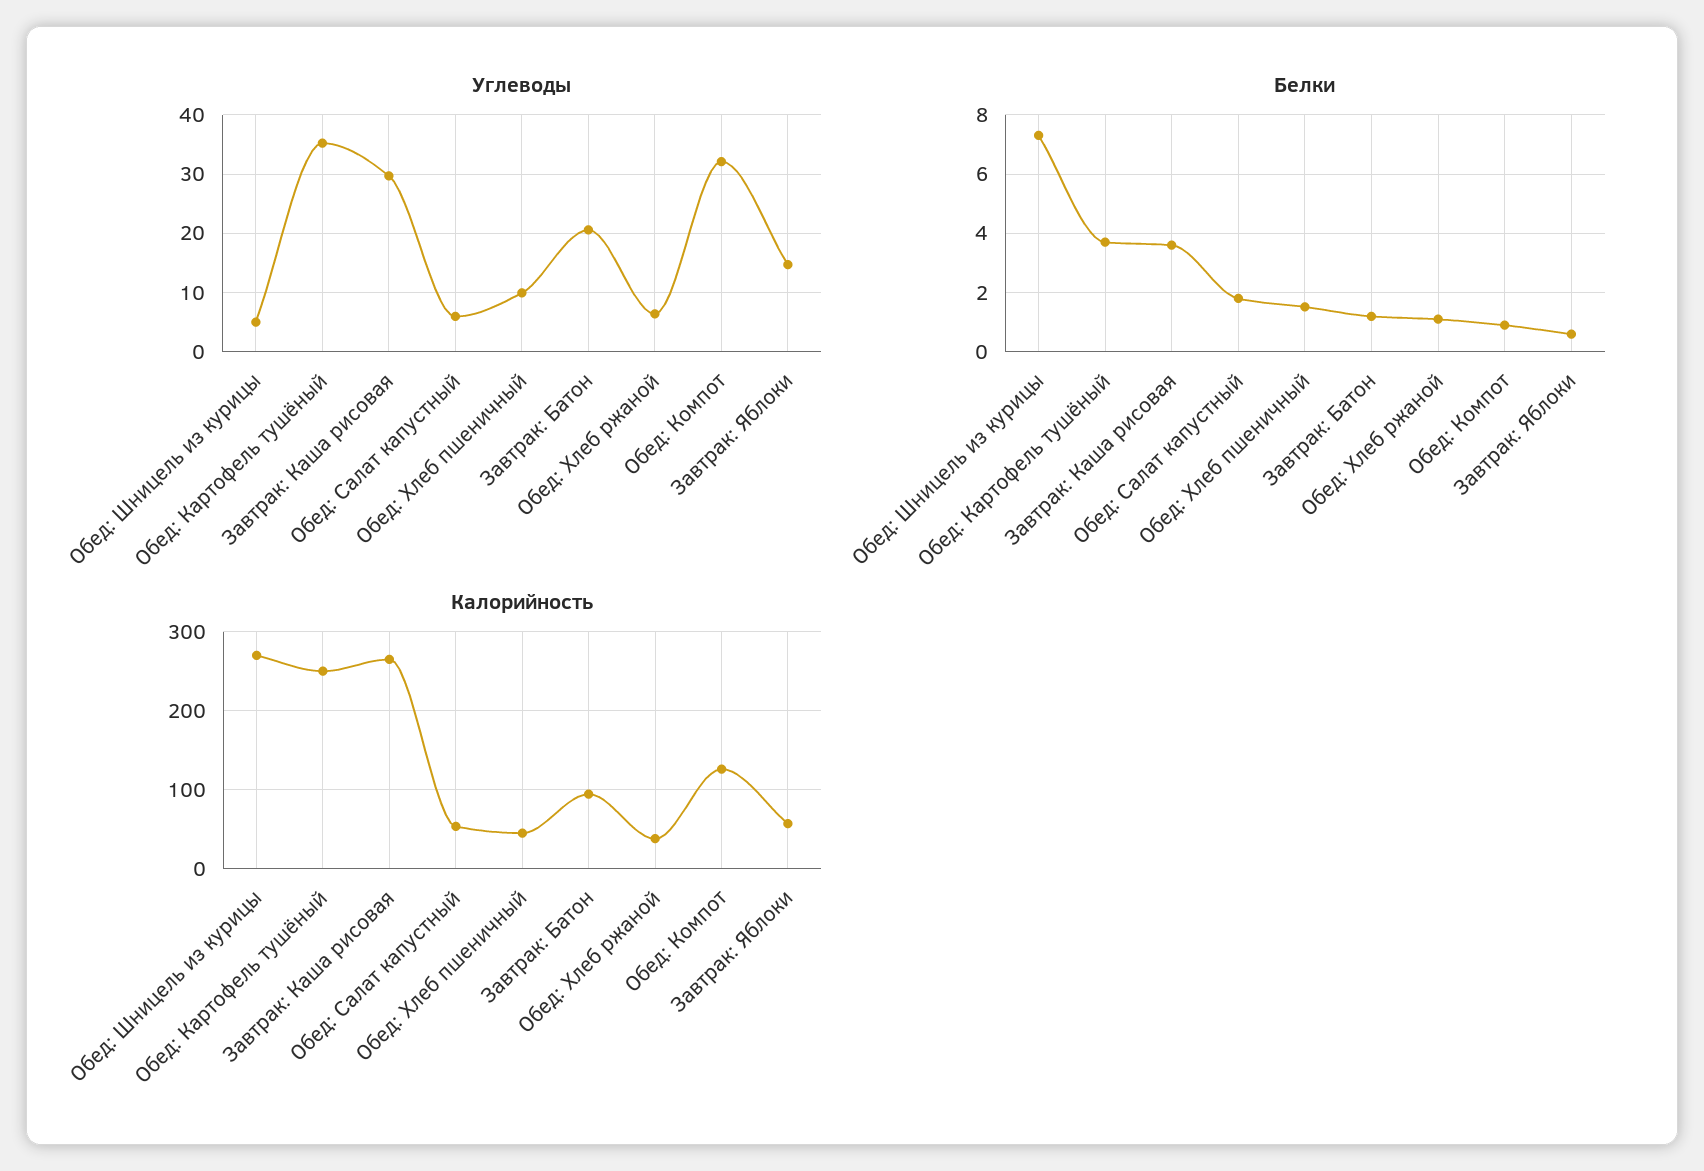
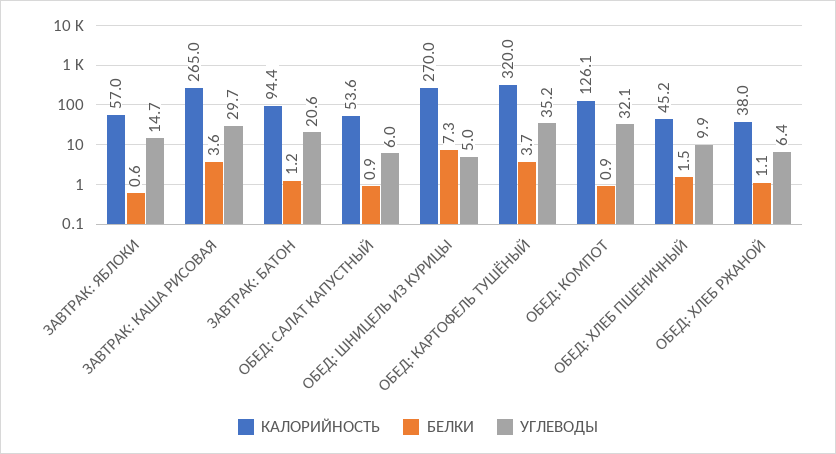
Белки, Обед: Салат капустный: 1.75 -> 0.9
Калорийность, Обед: Картофель тушёный: 250 -> 320

